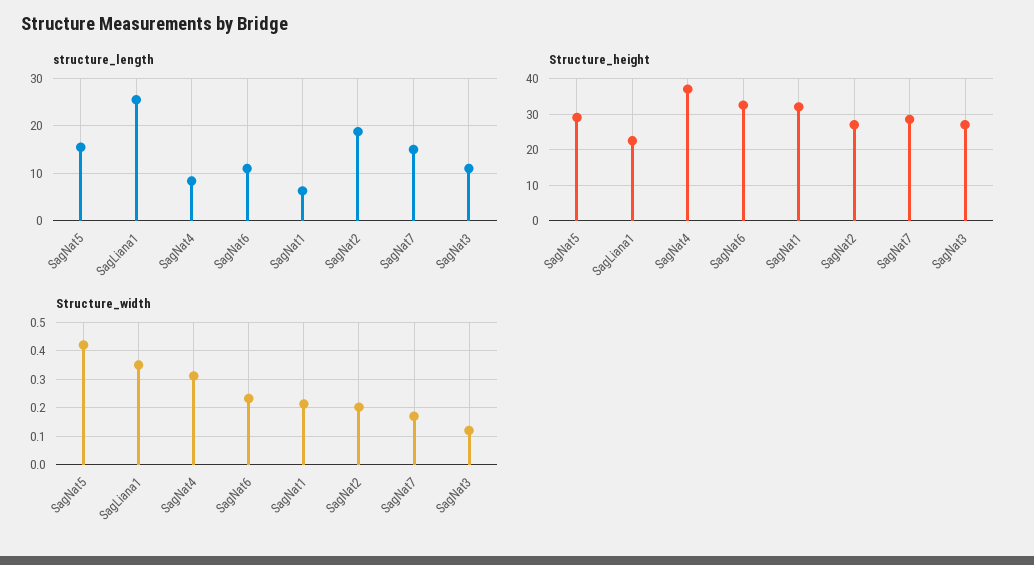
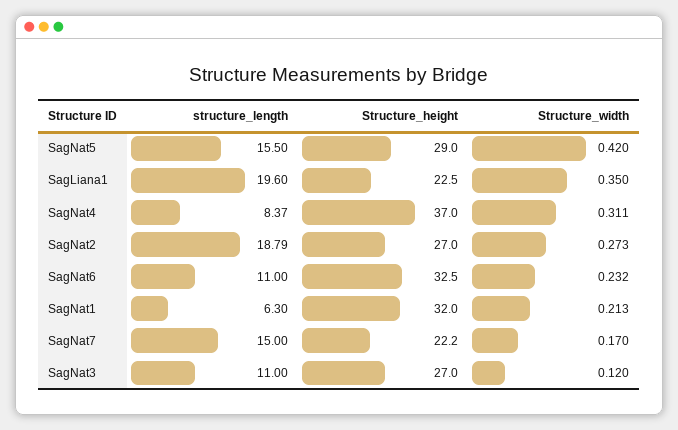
structure_length, SagLiana1: 26 -> 19.6
Structure_height, SagNat7: 28 -> 22.2
Structure_width, SagNat2: 0.2 -> 0.273

